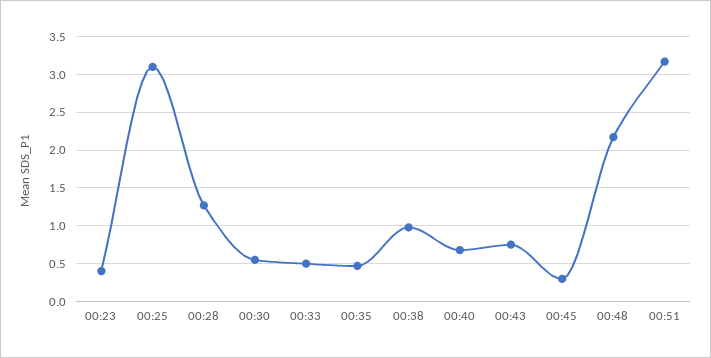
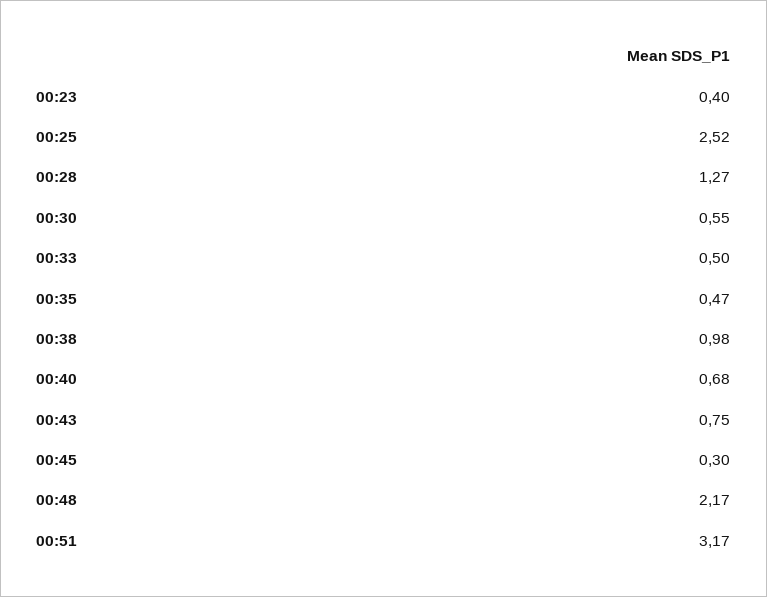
00:25: 3.1 -> 2.52

